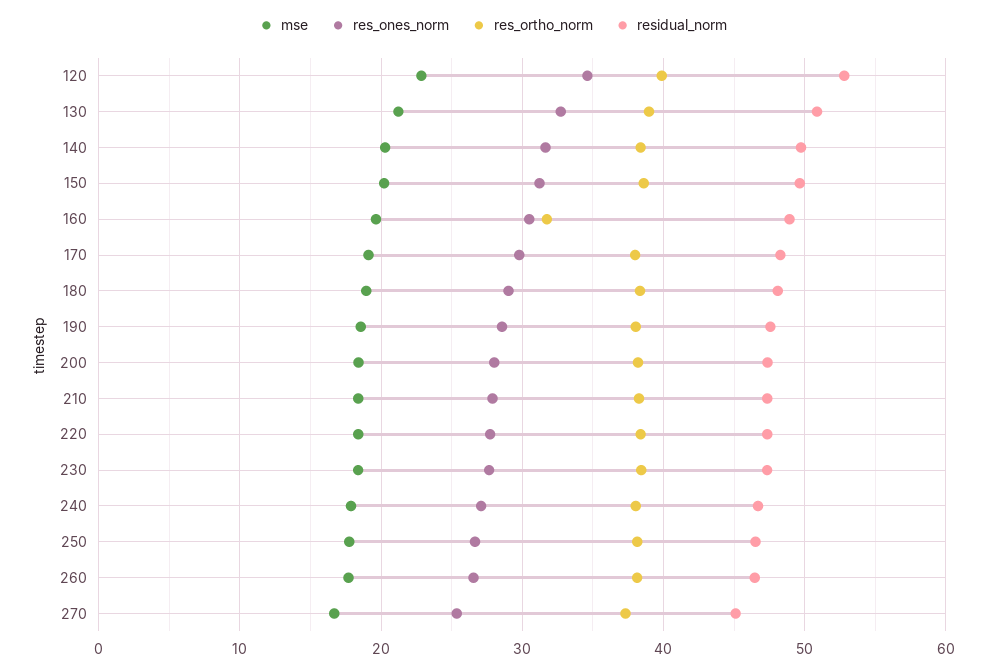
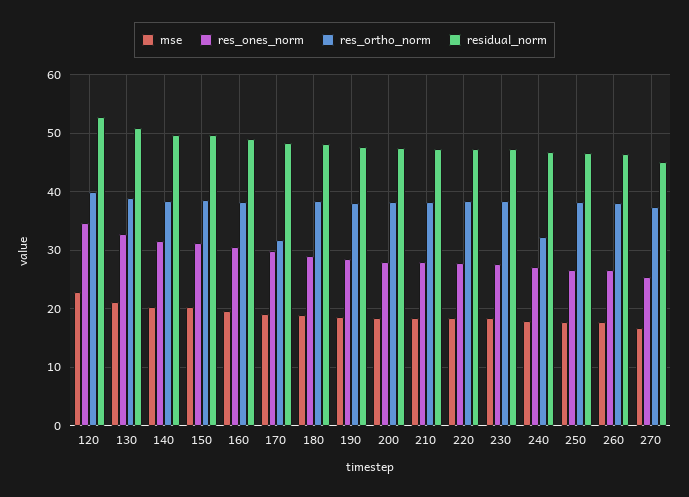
res_ortho_norm, 160: 32 -> 38
res_ortho_norm, 170: 38 -> 32
res_ortho_norm, 240: 38 -> 32

